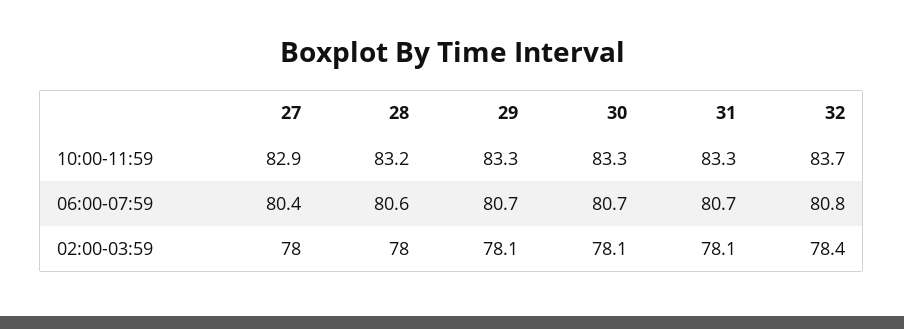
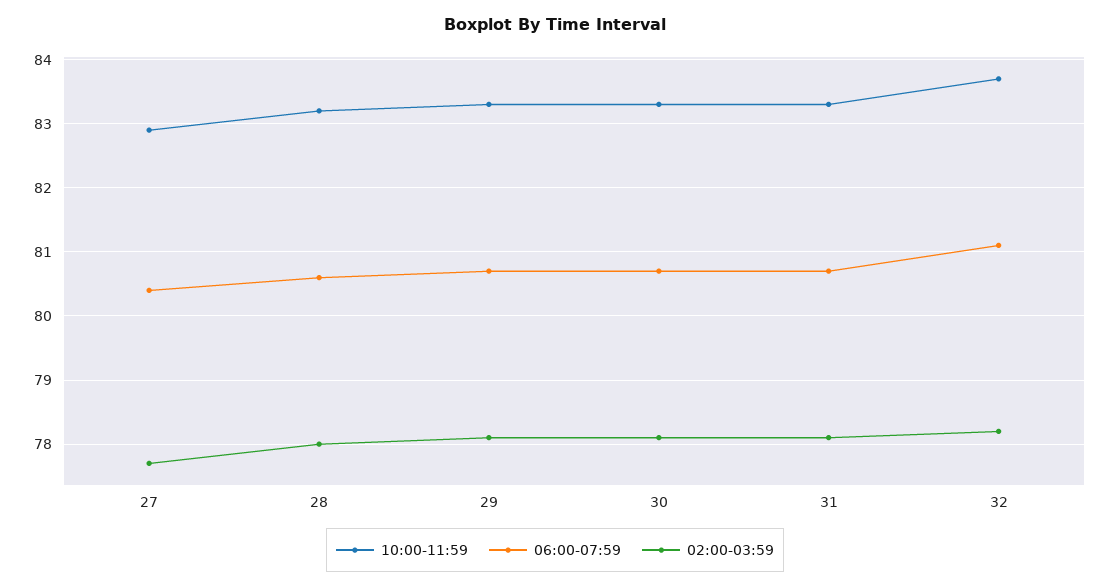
06:00-07:59, 32: 80.8 -> 81.1
02:00-03:59, 27: 78 -> 77.7
02:00-03:59, 32: 78.4 -> 78.2

